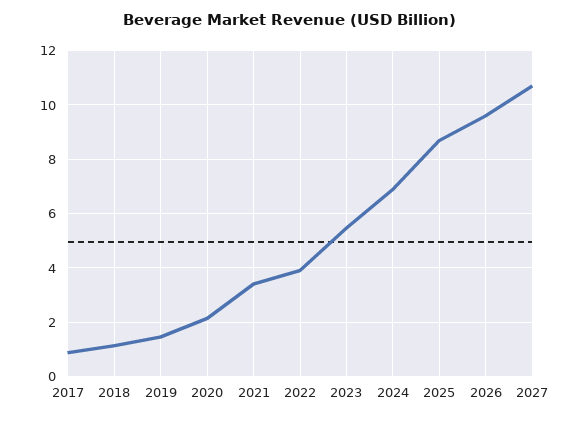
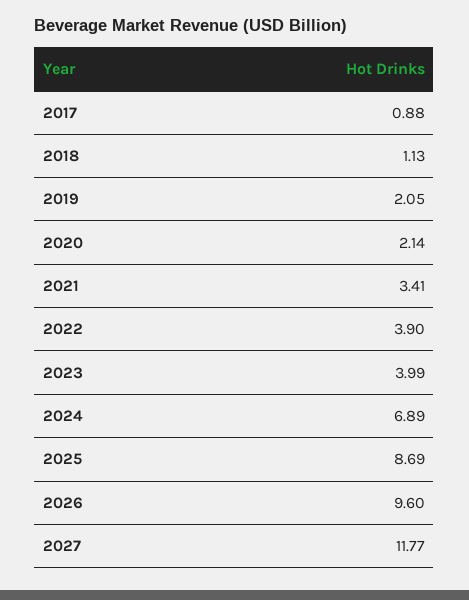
2019: 1.5 -> 2.05
2023: 5.5 -> 3.99
2027: 10.75 -> 11.77

